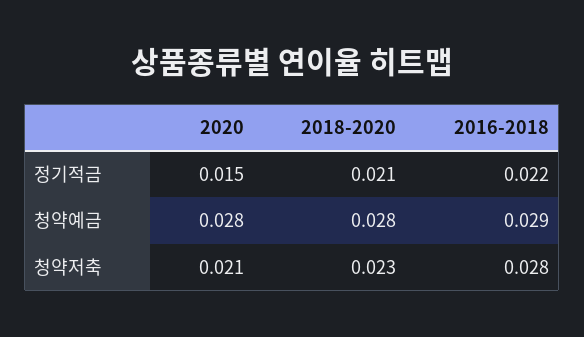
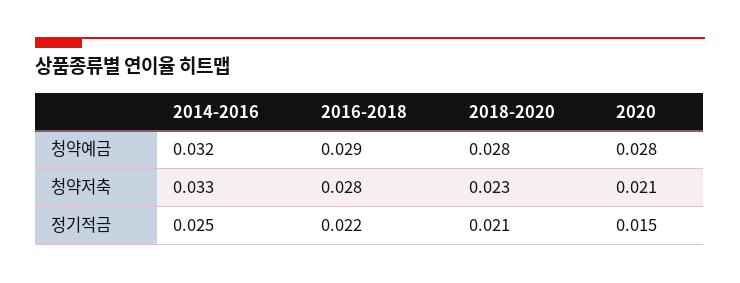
2014-2016, 청약예금: none -> 0.032
2014-2016, 청약저축: none -> 0.033
2014-2016, 정기적금: none -> 0.025

